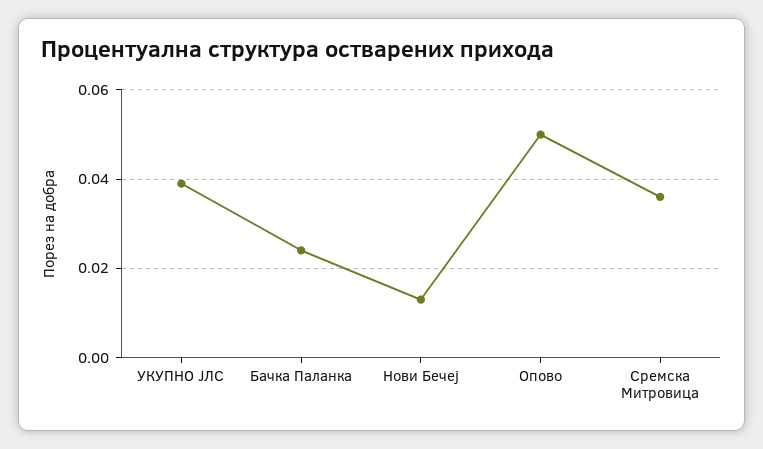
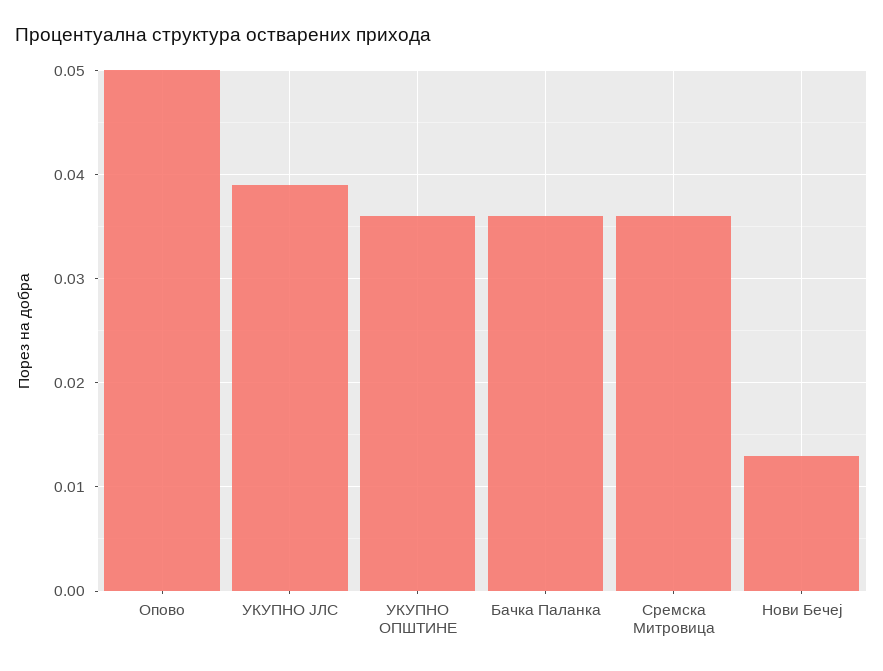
Бачка Паланка: 0.025 -> 0.036
УКУПНО ОПШТИНЕ: none -> 0.036

